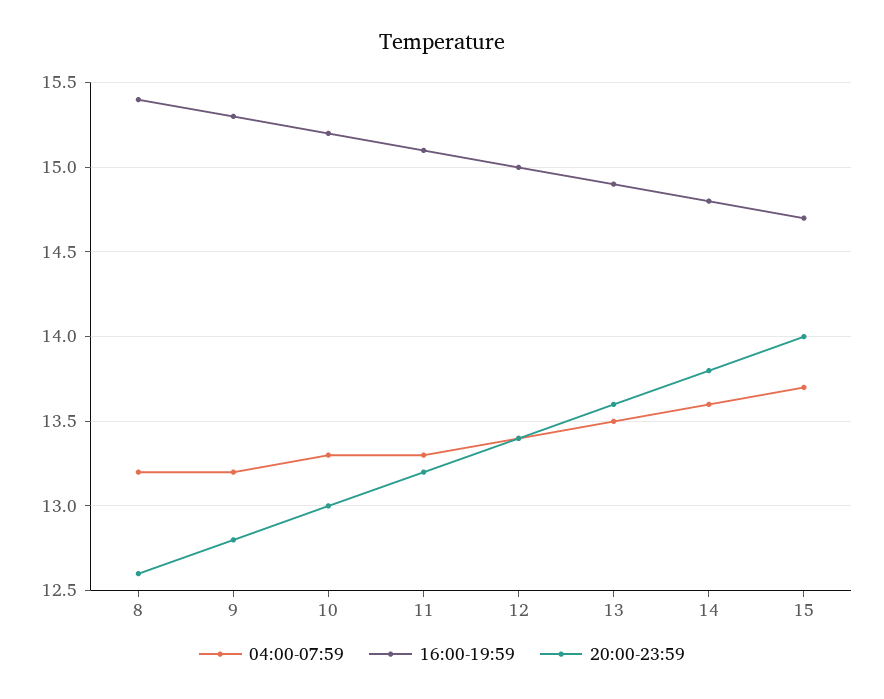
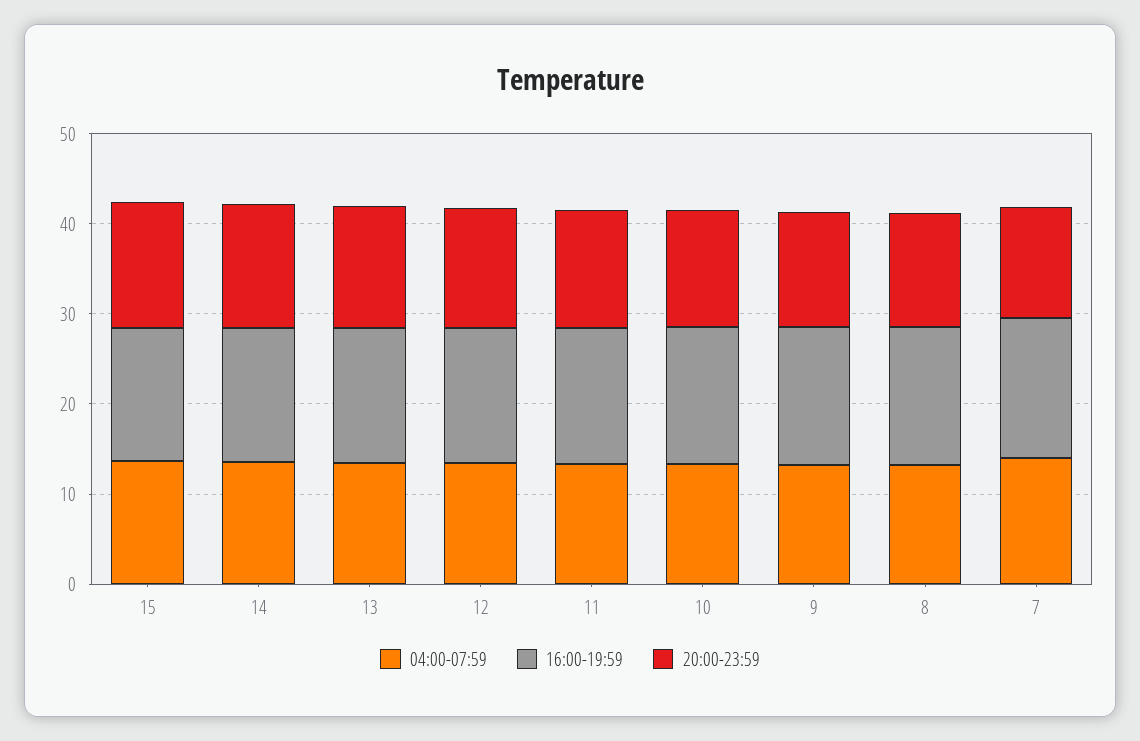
04:00-07:59, 7: none -> 14
16:00-19:59, 7: none -> 16
20:00-23:59, 7: none -> 12

